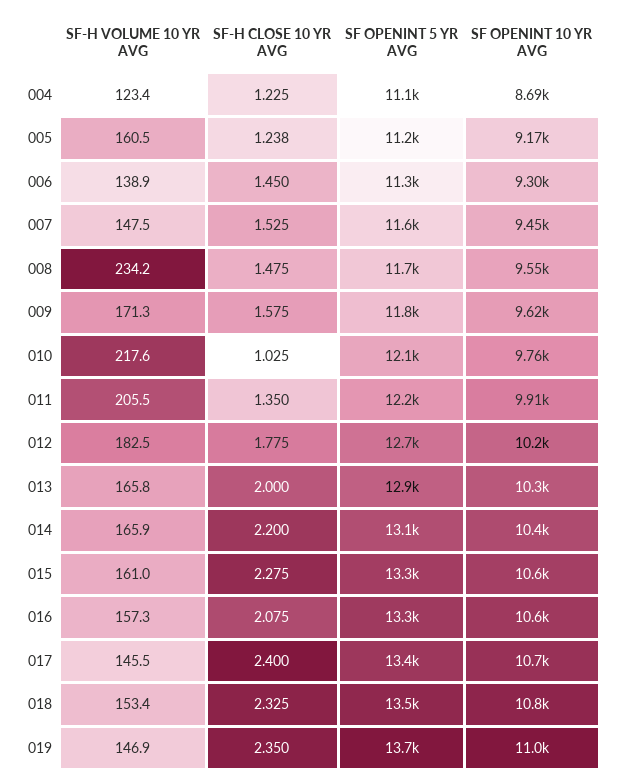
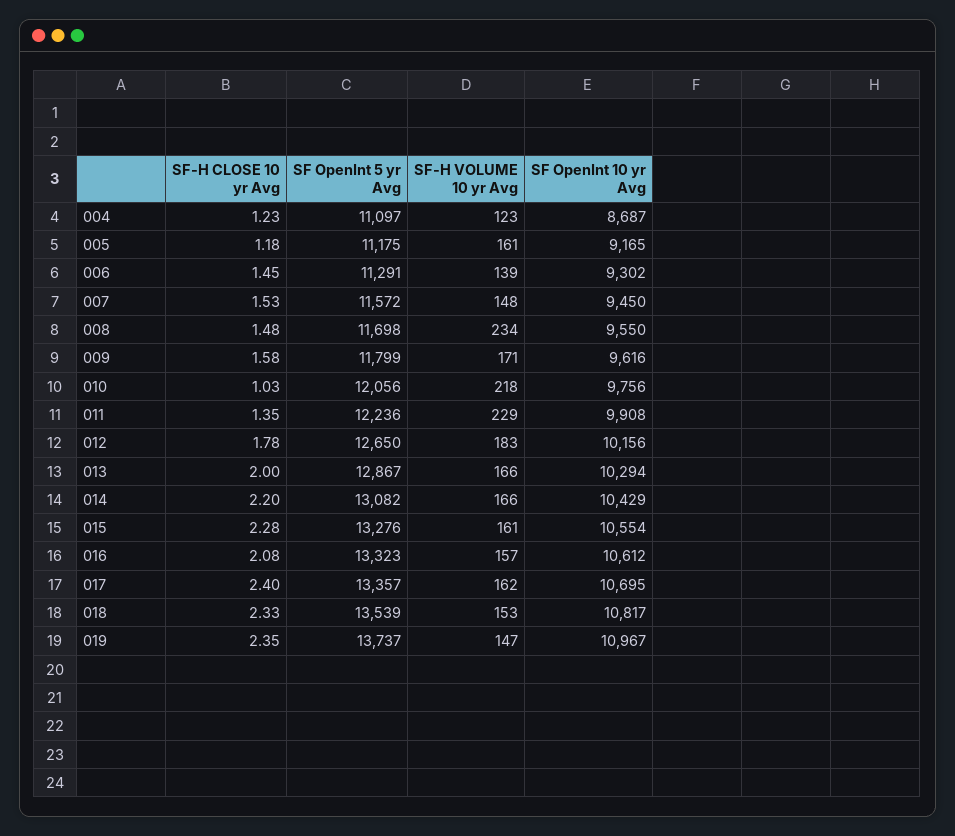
SF-H CLOSE 10 YR AVG, 005: 1.238 -> 1.18
SF-H VOLUME 10 YR AVG, 011: 205.5 -> 229
SF-H VOLUME 10 YR AVG, 017: 145.5 -> 162

